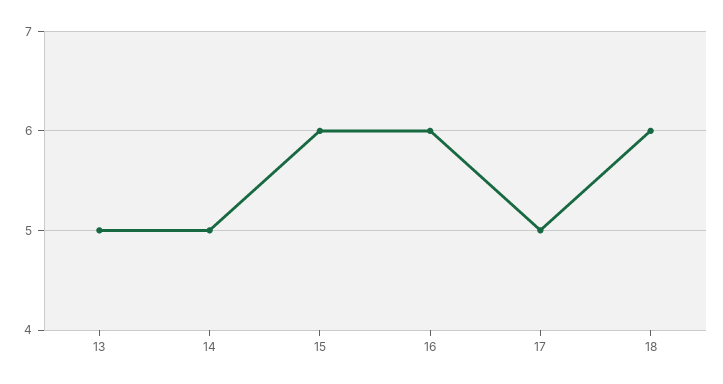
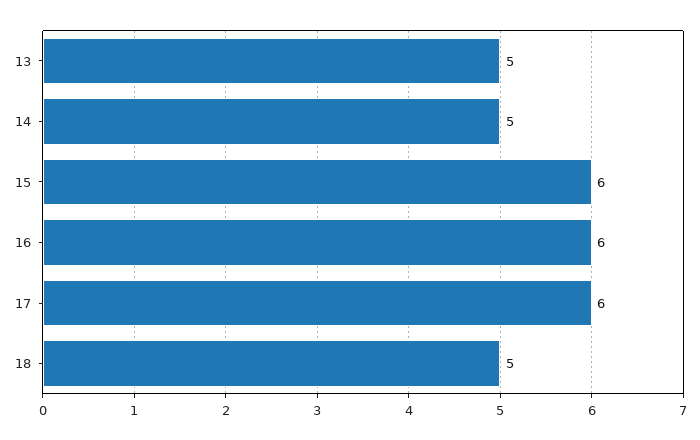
17: 5 -> 6
18: 6 -> 5

